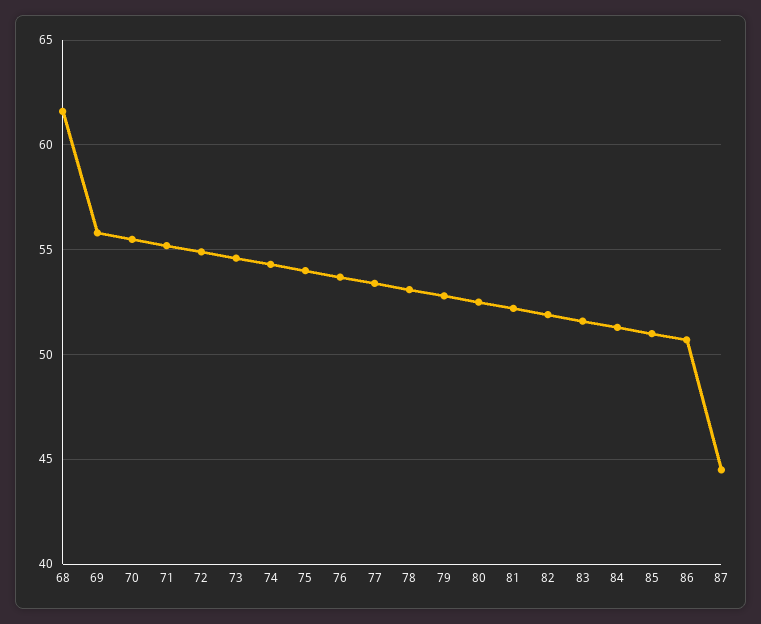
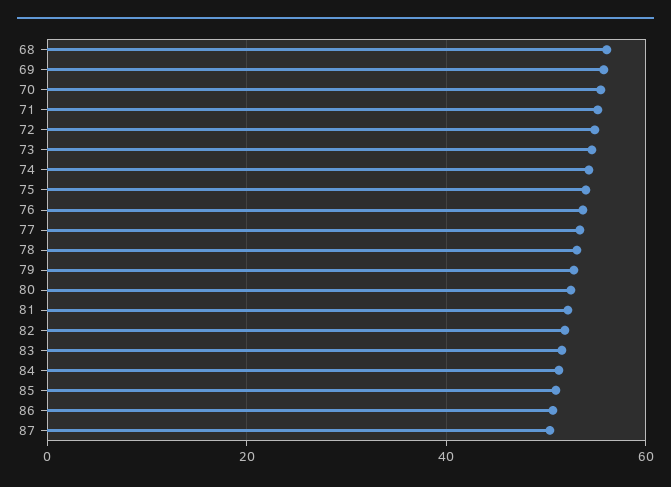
68: 61.5 -> 56
87: 44.5 -> 50

